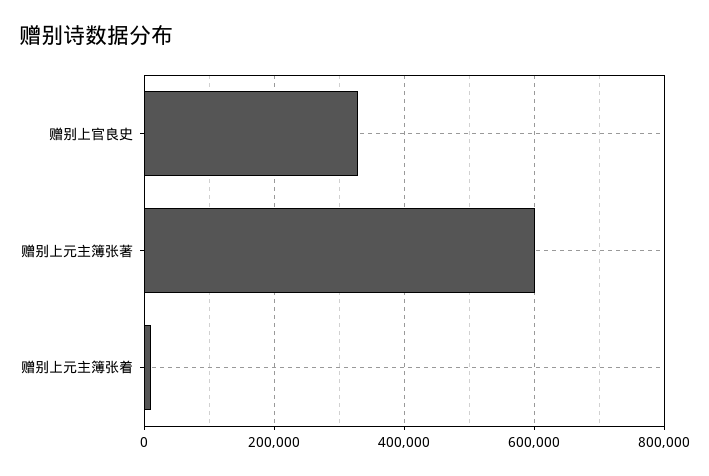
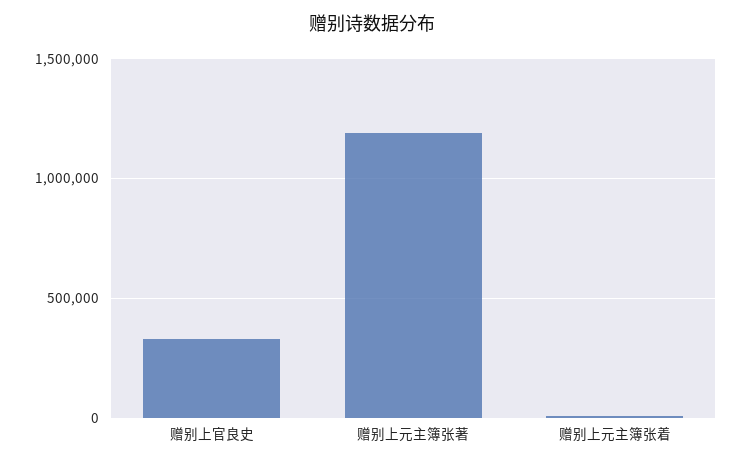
赠别上元主簿张著: 600000 -> 1200000

